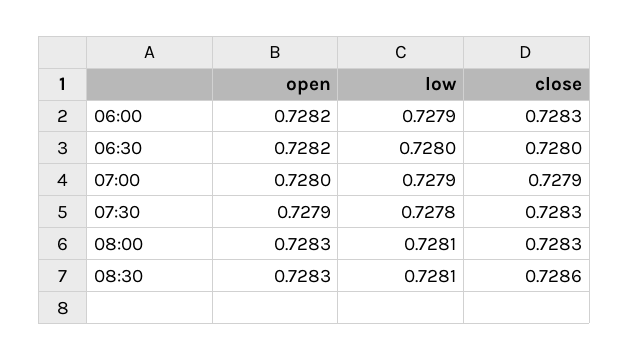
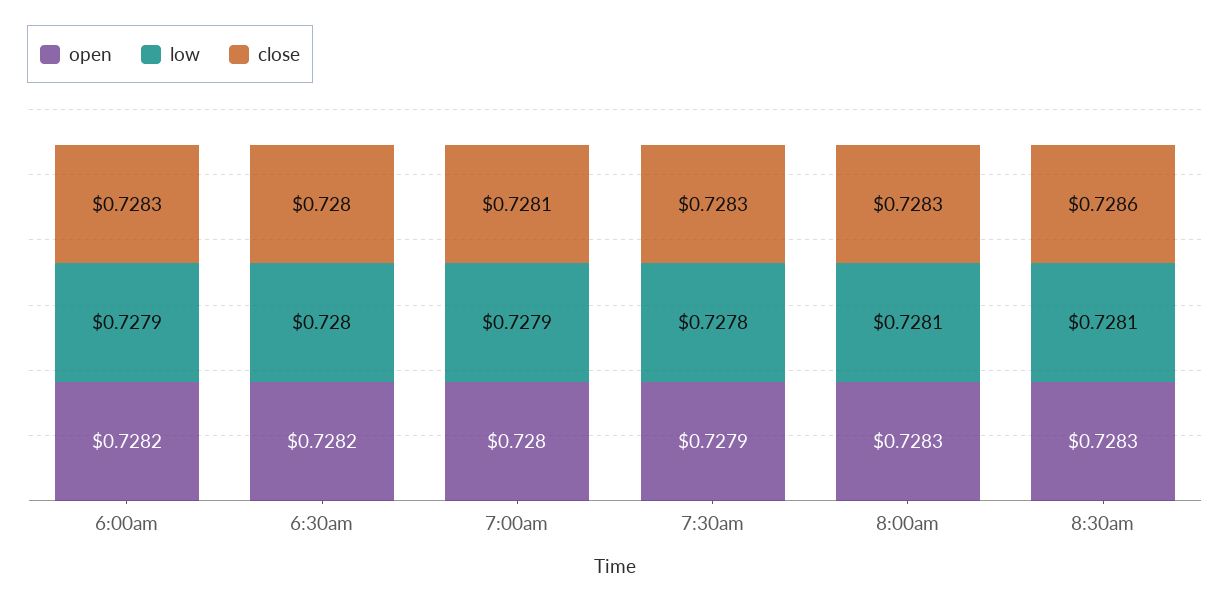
close, 07:00: 0.7279 -> 0.7281

